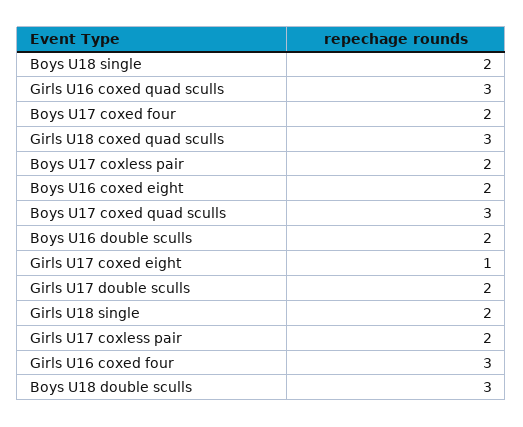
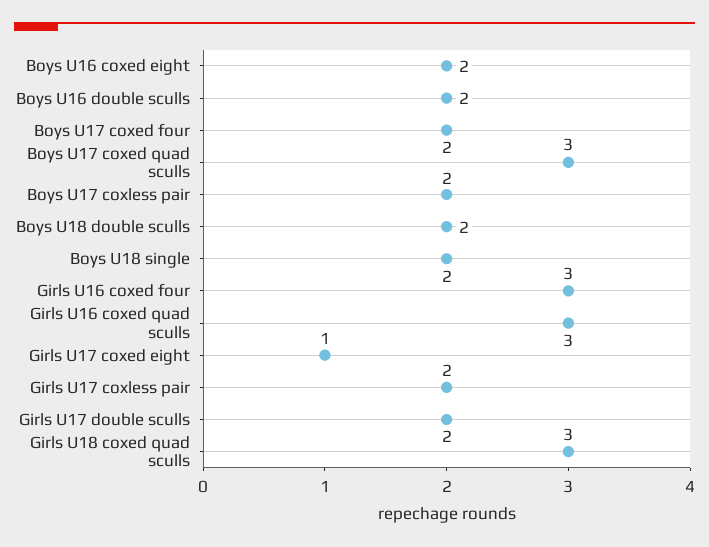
Girls U18 single: 2 -> none
Boys U18 double sculls: 3 -> 2

